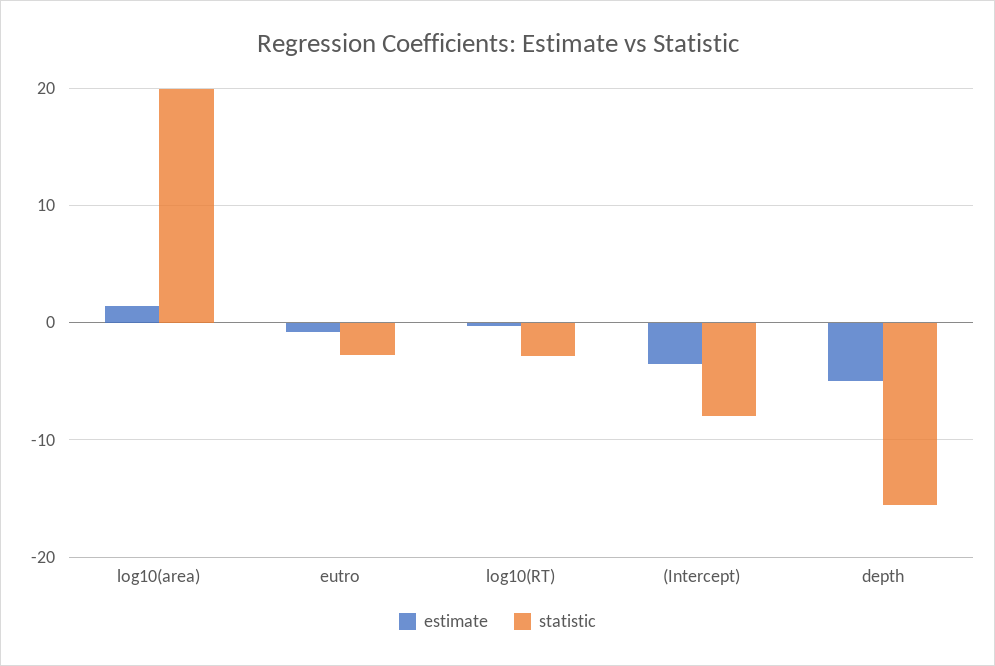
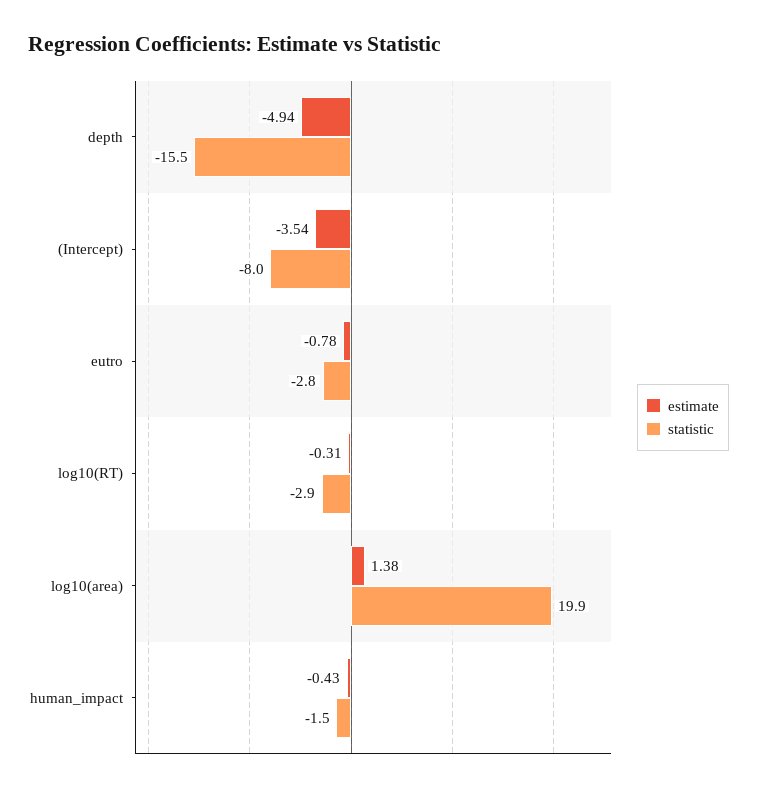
estimate, human_impact: none -> -0.43
statistic, human_impact: none -> -1.5

